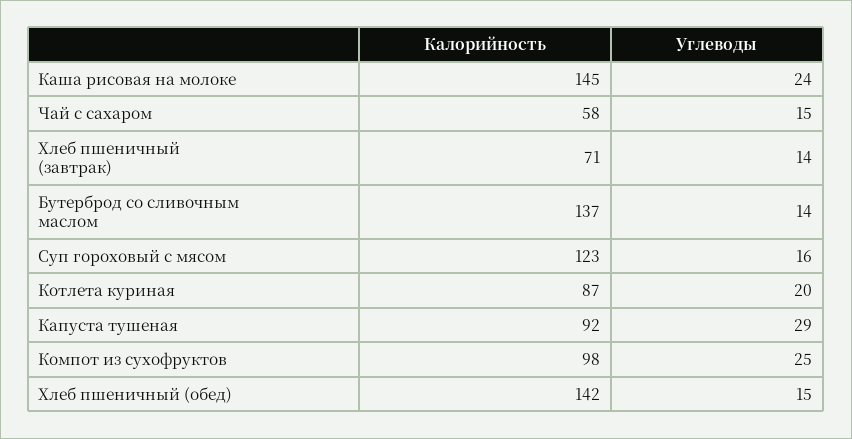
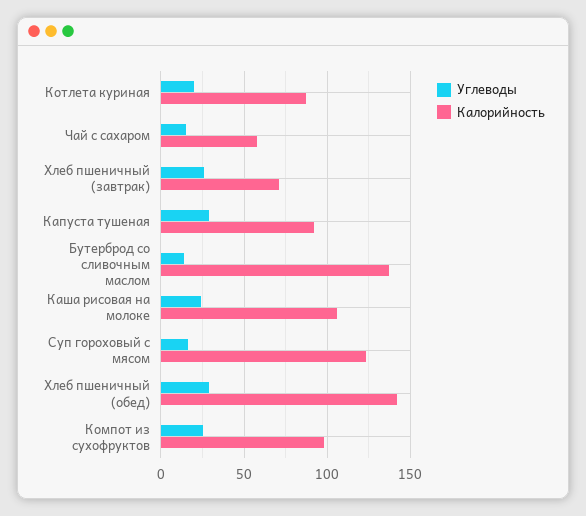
Калорийность, Каша рисовая на молоке: 145 -> 105
Углеводы, Хлеб пшеничный (завтрак): 14 -> 25
Углеводы, Хлеб пшеничный (обед): 15 -> 30

